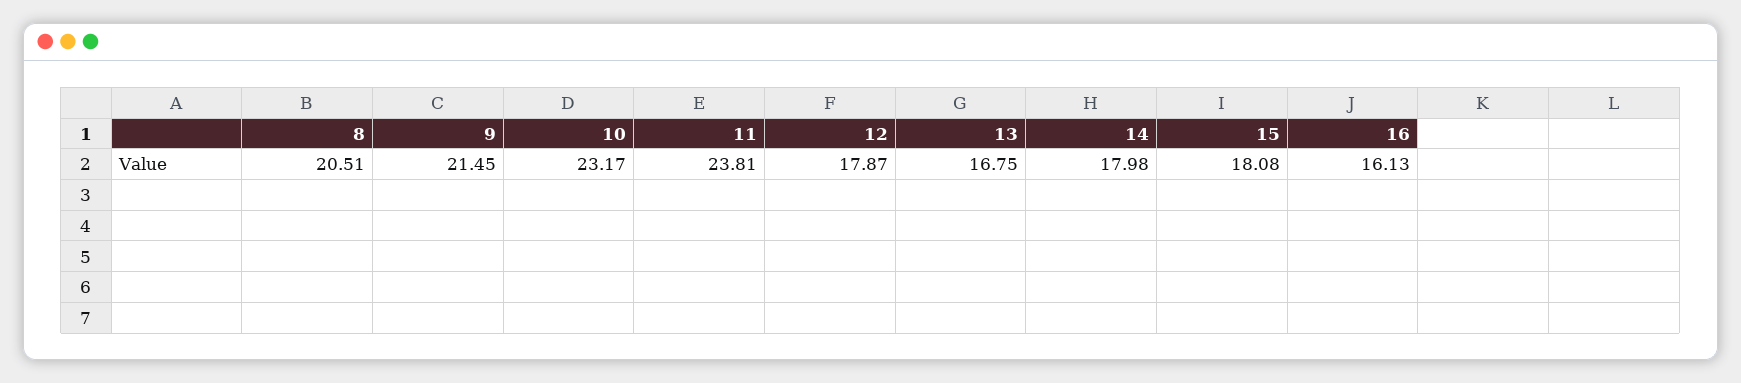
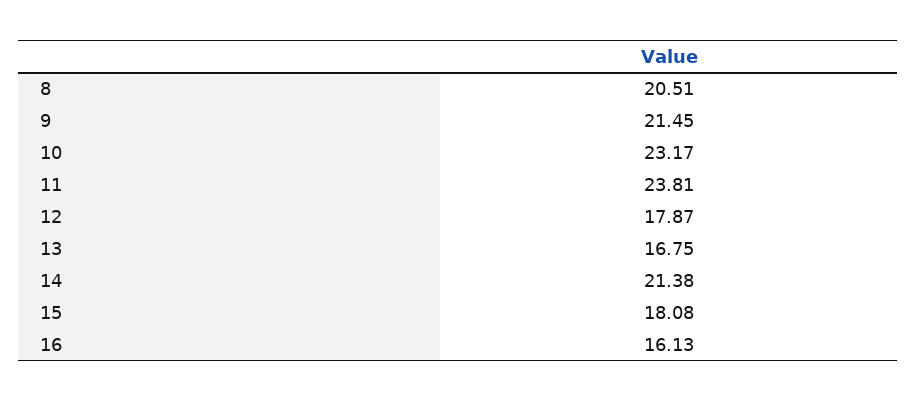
14: 17.98 -> 21.38

